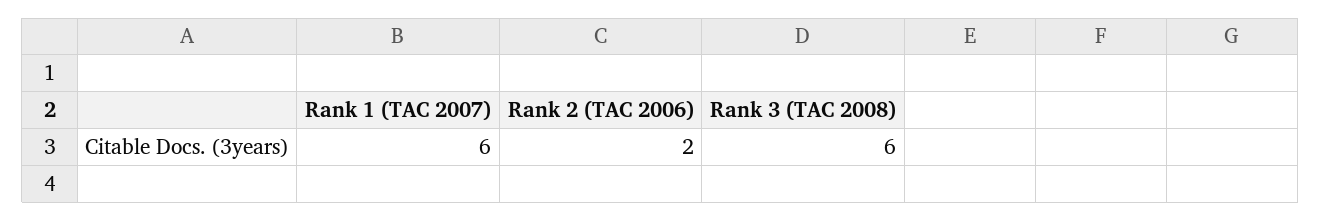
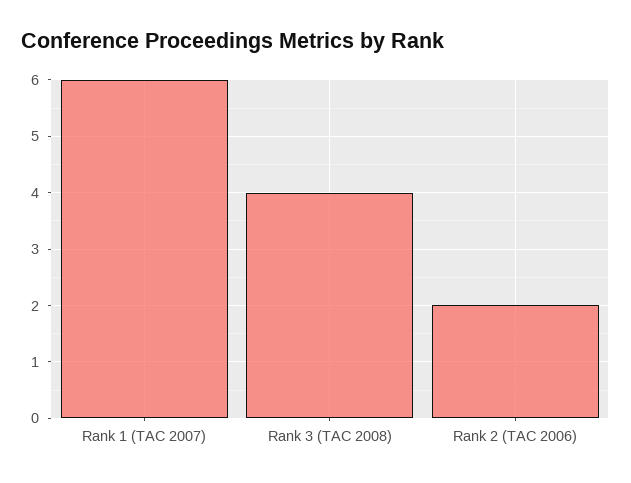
Rank 3 (TAC 2008): 6 -> 4

